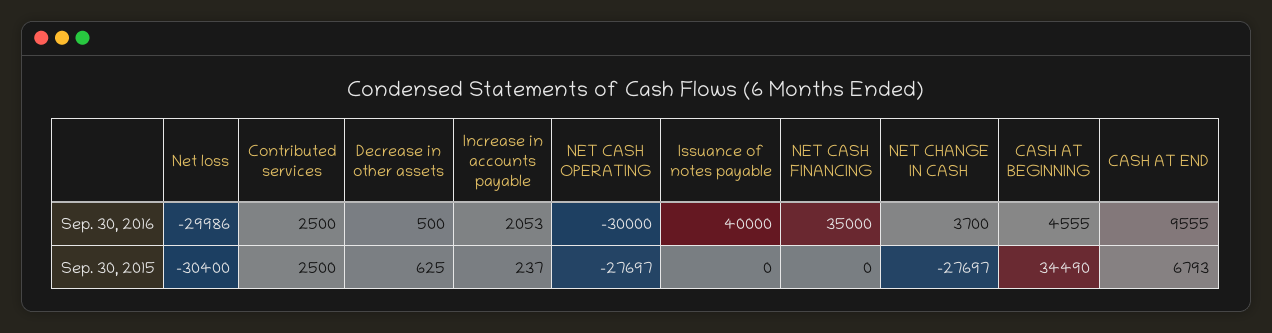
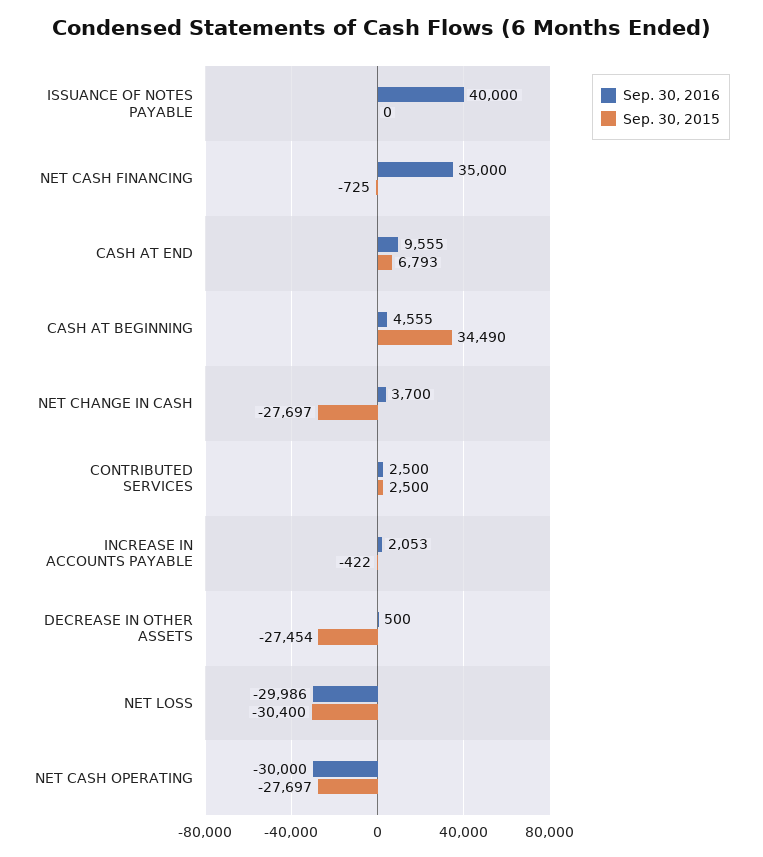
Sep. 30, 2015, Decrease in other assets: 625 -> -27454
Sep. 30, 2015, Increase in accounts payable: 237 -> -422
Sep. 30, 2015, NET CASH FINANCING: 0 -> -725

